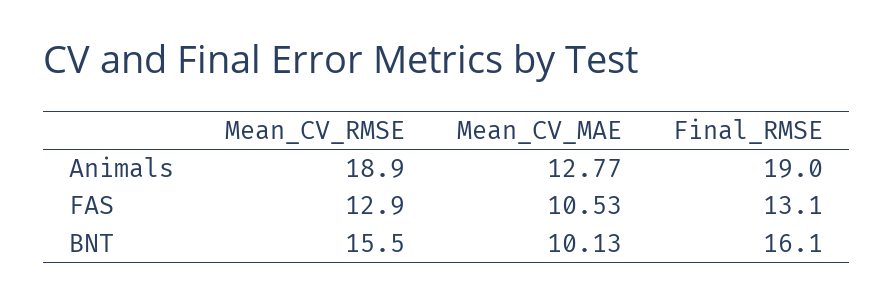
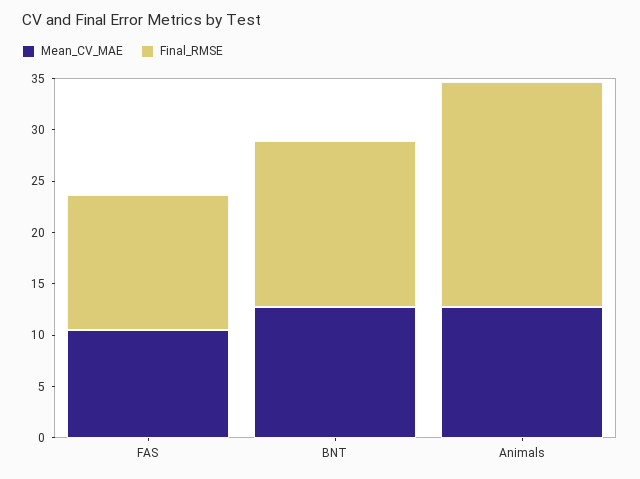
Mean_CV_RMSE, Animals: 18.9 -> none
Final_RMSE, Animals: 19 -> 22
Mean_CV_RMSE, FAS: 12.9 -> none
Mean_CV_RMSE, BNT: 15.5 -> none
Mean_CV_MAE, BNT: 10.13 -> 13

